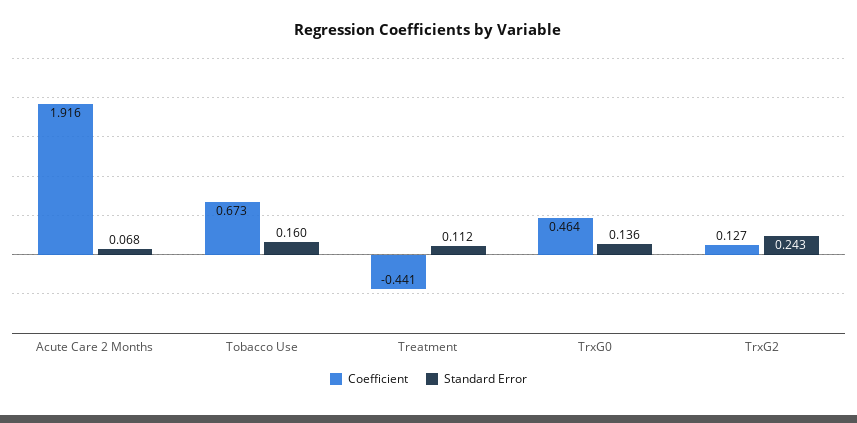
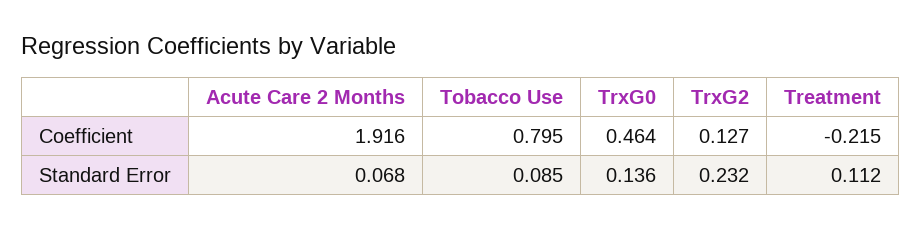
Coefficient, Tobacco Use: 0.673 -> 0.795
Standard Error, Tobacco Use: 0.16 -> 0.085
Coefficient, Treatment: -0.441 -> -0.215
Standard Error, TrxG2: 0.243 -> 0.232

